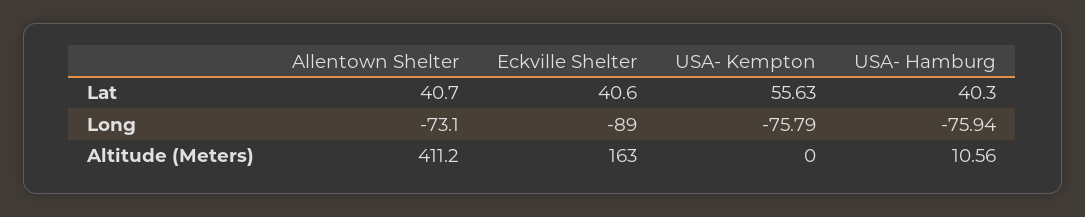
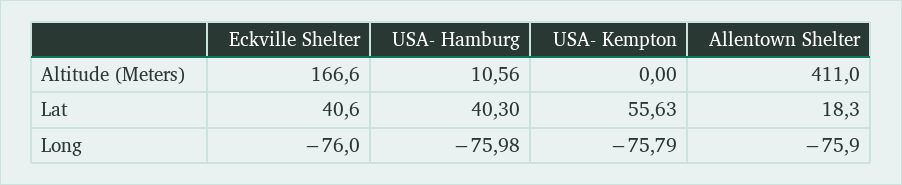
Allentown Shelter, Lat: 40.7 -> 18.3
Allentown Shelter, Long: -73.1 -> -75.9
Eckville Shelter, Long: -89 -> -76
USA- Hamburg, Long: -75.94 -> -75.98
Allentown Shelter, Altitude (Meters): 411.2 -> 411
Eckville Shelter, Altitude (Meters): 163 -> 166.6

